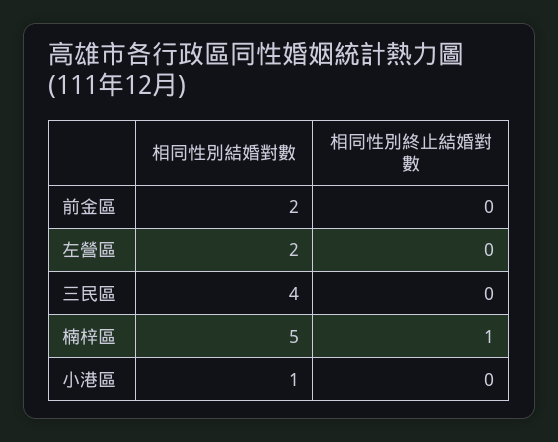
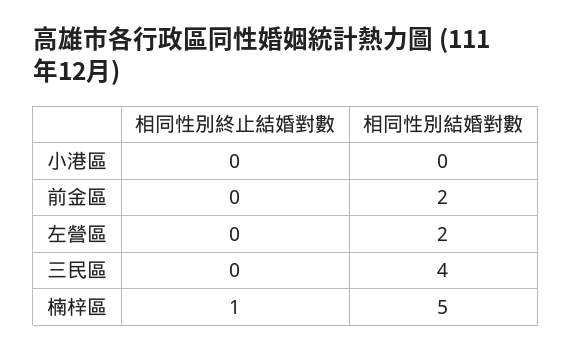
相同性別結婚對數, 小港區: 1 -> 0

